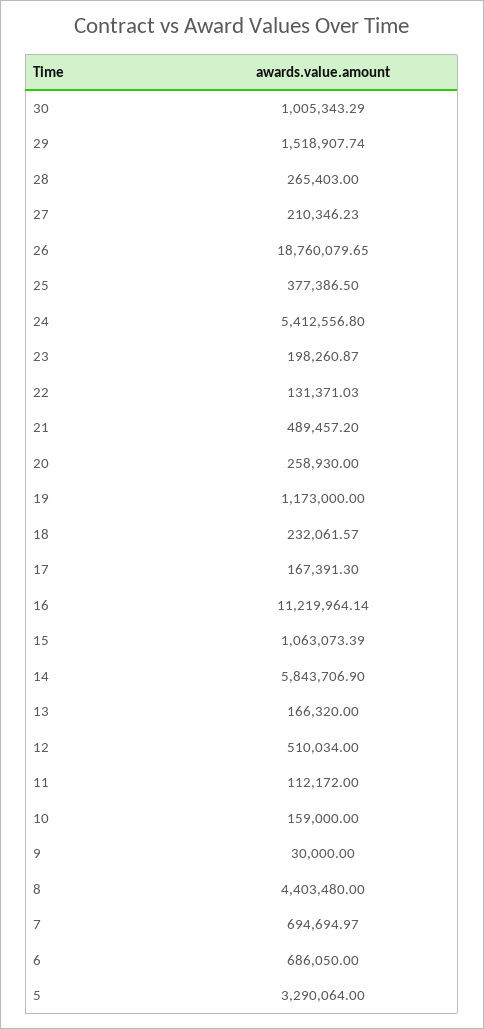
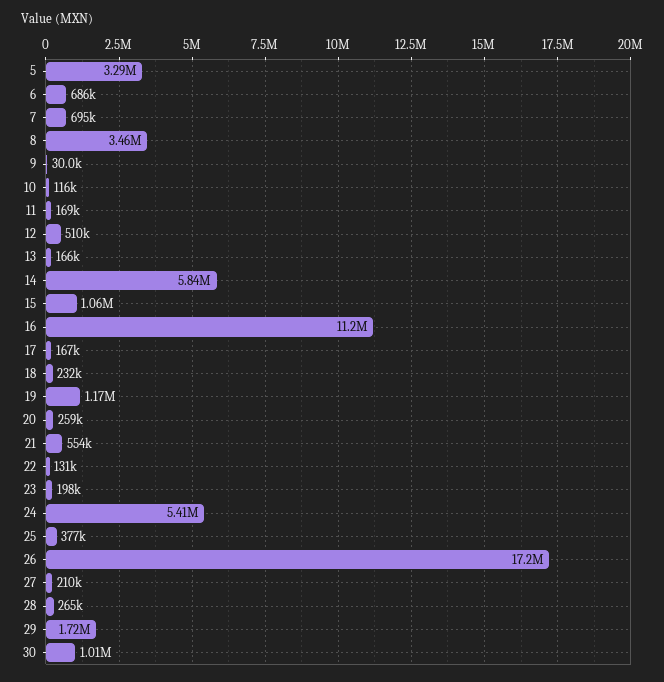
29: 1518907.74 -> 1720000
26: 18760079.65 -> 17200000
21: 489457.2 -> 554000
11: 112172 -> 169000
10: 159000 -> 116000
8: 4403480 -> 3460000

